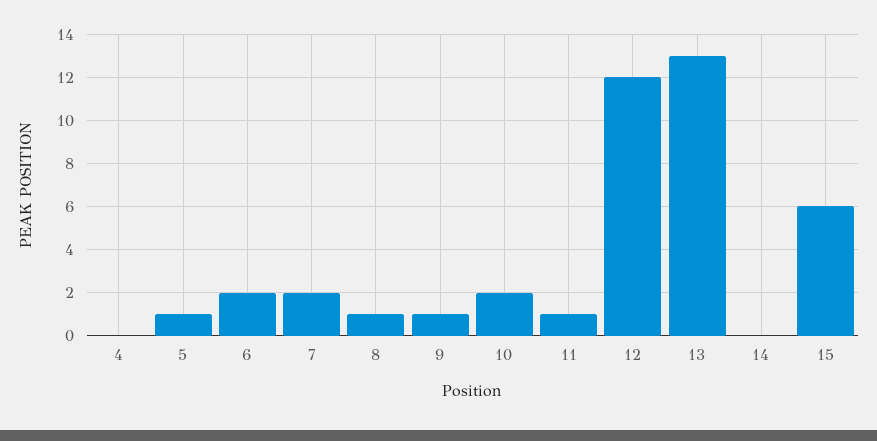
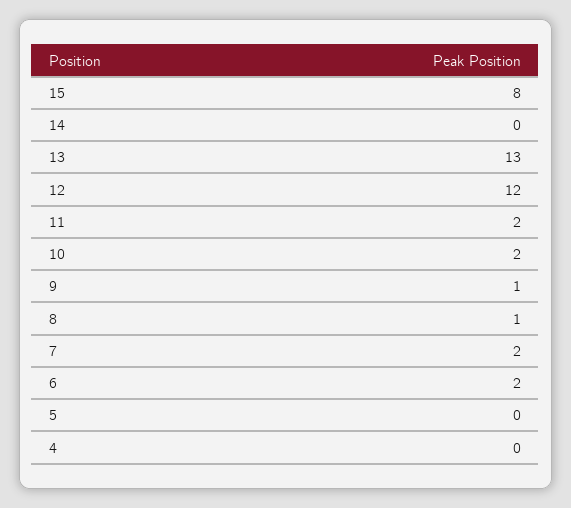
5: 1 -> 0
11: 1 -> 2
15: 6 -> 8

